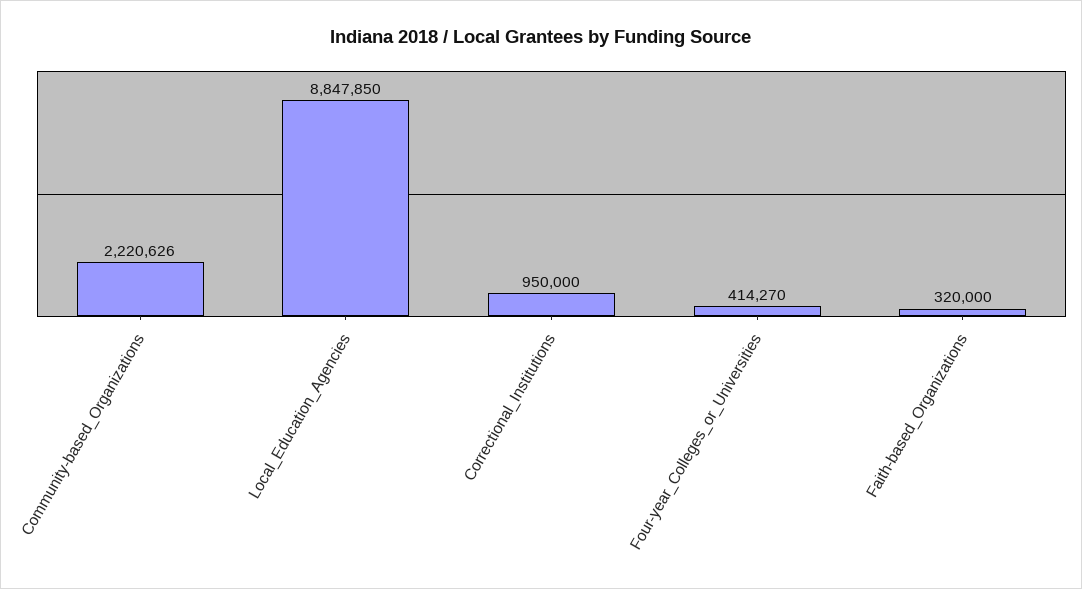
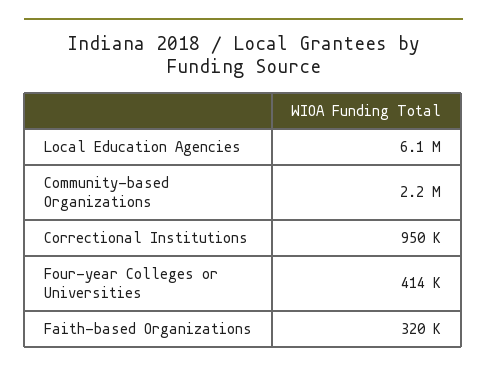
Local_Education_Agencies: 8847850 -> 6100000

